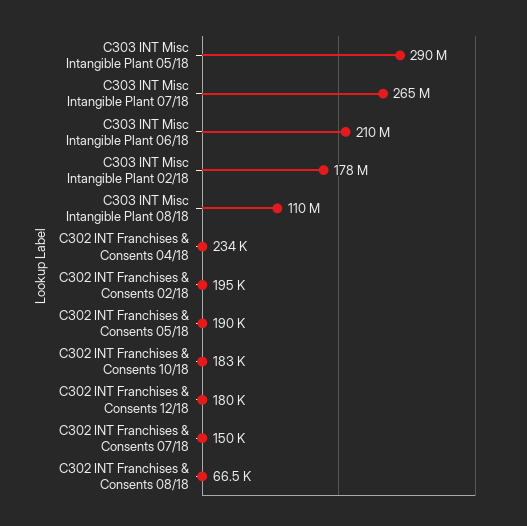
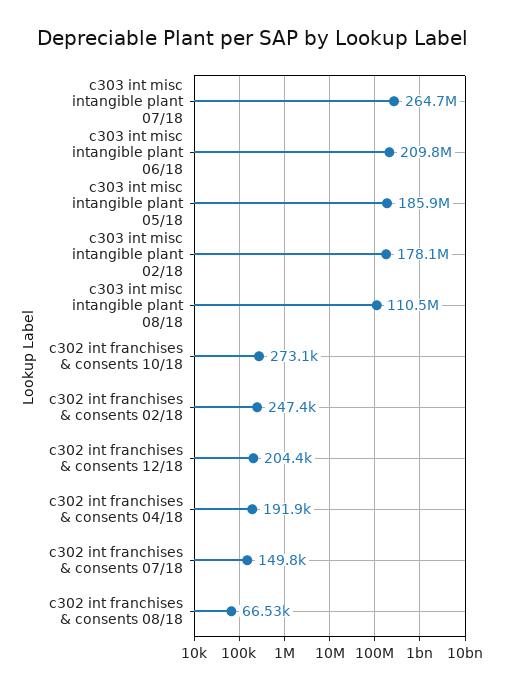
C303 INT Misc Intangible Plant 05/18: 290000000 -> 185900000
C302 INT Franchises & Consents 04/18: 234000 -> 191900
C302 INT Franchises & Consents 02/18: 195000 -> 247400
C302 INT Franchises & Consents 05/18: 190000 -> none
C302 INT Franchises & Consents 10/18: 183000 -> 273100
C302 INT Franchises & Consents 12/18: 180000 -> 204400

